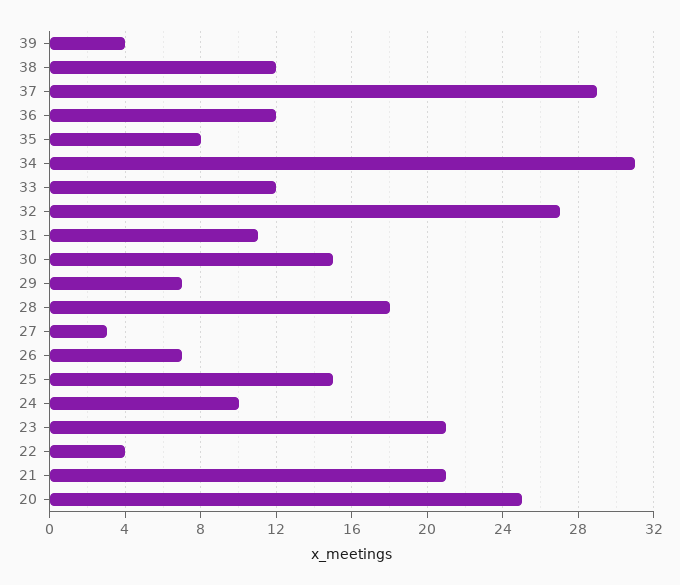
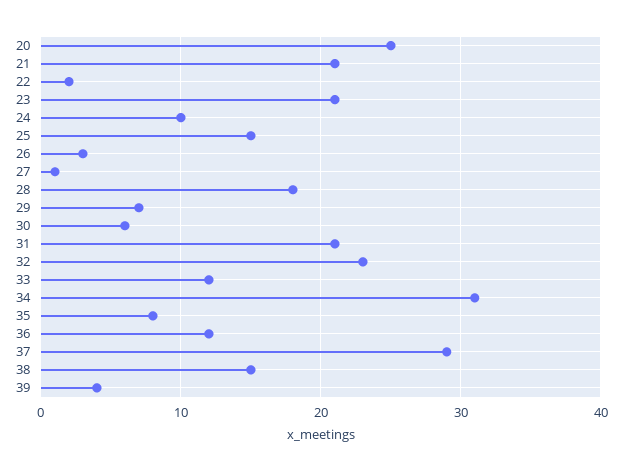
38: 12 -> 15
32: 27 -> 23
31: 11 -> 21
30: 15 -> 6
27: 3 -> 1
26: 7 -> 3
22: 4 -> 2

